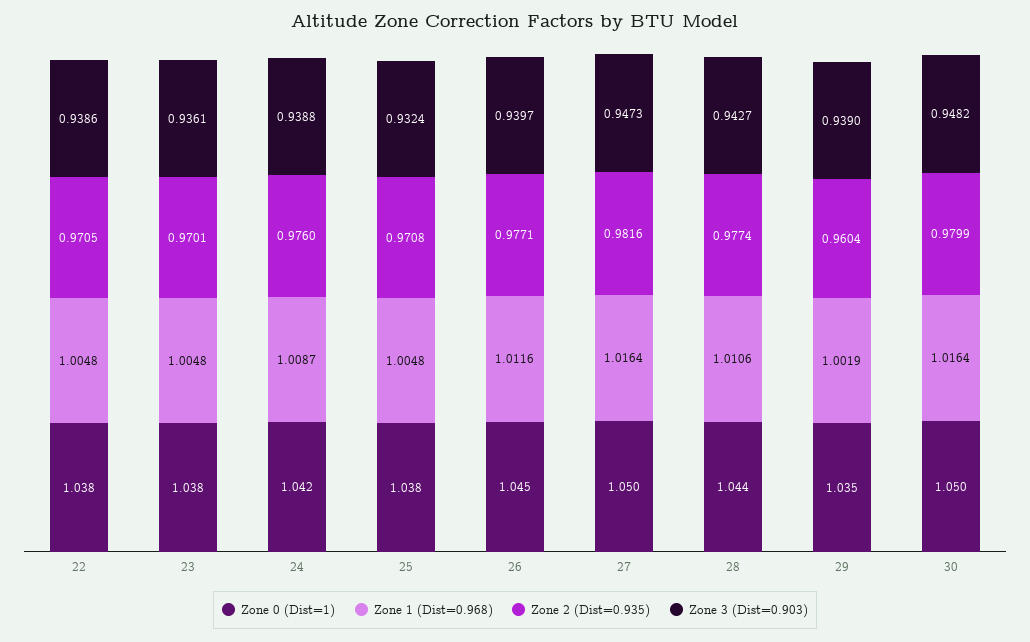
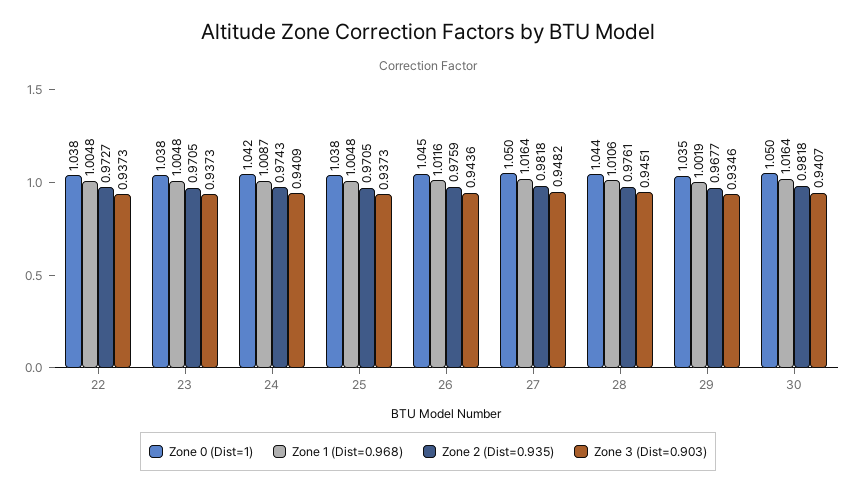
Zone 2 (Dist=0.935), 22: 0.9705 -> 0.9727
Zone 3 (Dist=0.903), 22: 0.9386 -> 0.9373
Zone 2 (Dist=0.935), 23: 0.9701 -> 0.9705
Zone 3 (Dist=0.903), 23: 0.9361 -> 0.9373
Zone 2 (Dist=0.935), 24: 0.976 -> 0.9743
Zone 3 (Dist=0.903), 24: 0.9388 -> 0.9409
Zone 2 (Dist=0.935), 25: 0.9708 -> 0.9705
Zone 3 (Dist=0.903), 25: 0.9324 -> 0.9373
Zone 2 (Dist=0.935), 26: 0.9771 -> 0.9759
Zone 3 (Dist=0.903), 26: 0.9397 -> 0.9436
Zone 2 (Dist=0.935), 27: 0.9816 -> 0.9818
Zone 3 (Dist=0.903), 27: 0.9473 -> 0.9482
Zone 2 (Dist=0.935), 28: 0.9774 -> 0.9761
Zone 3 (Dist=0.903), 28: 0.9427 -> 0.9451
Zone 2 (Dist=0.935), 29: 0.9604 -> 0.9677
Zone 3 (Dist=0.903), 29: 0.939 -> 0.9346
Zone 2 (Dist=0.935), 30: 0.9799 -> 0.9818
Zone 3 (Dist=0.903), 30: 0.9482 -> 0.9407

